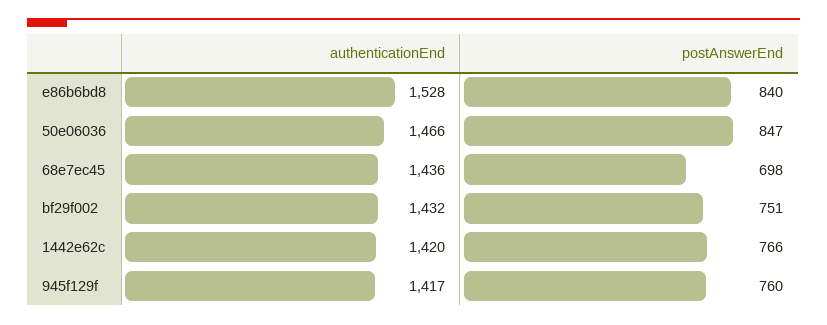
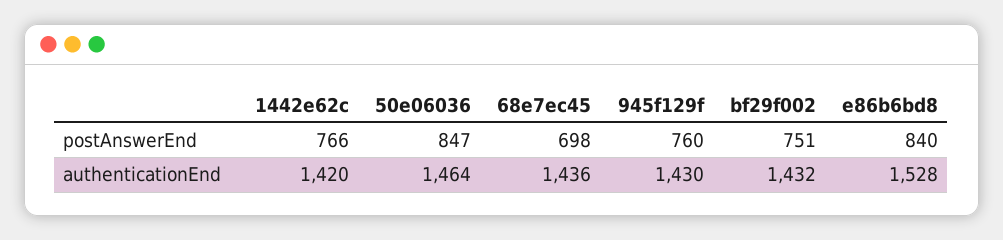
authenticationEnd, 50e06036: 1466 -> 1464
authenticationEnd, 945f129f: 1417 -> 1430

